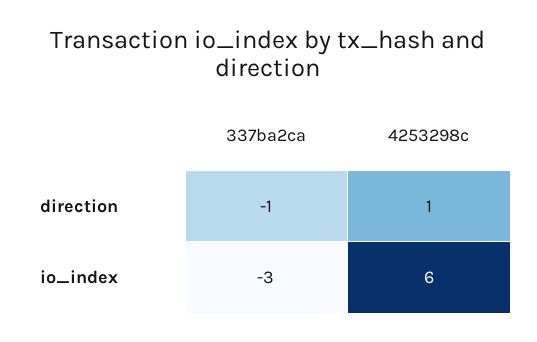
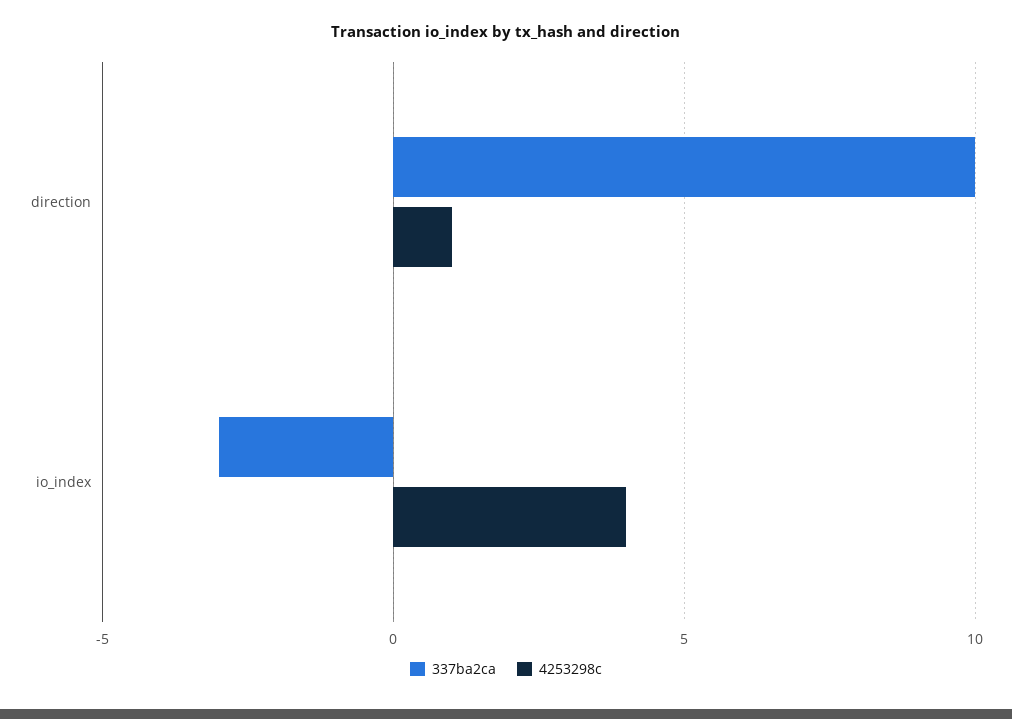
337ba2ca, direction: -1 -> 10
4253298c, io_index: 6 -> 4

